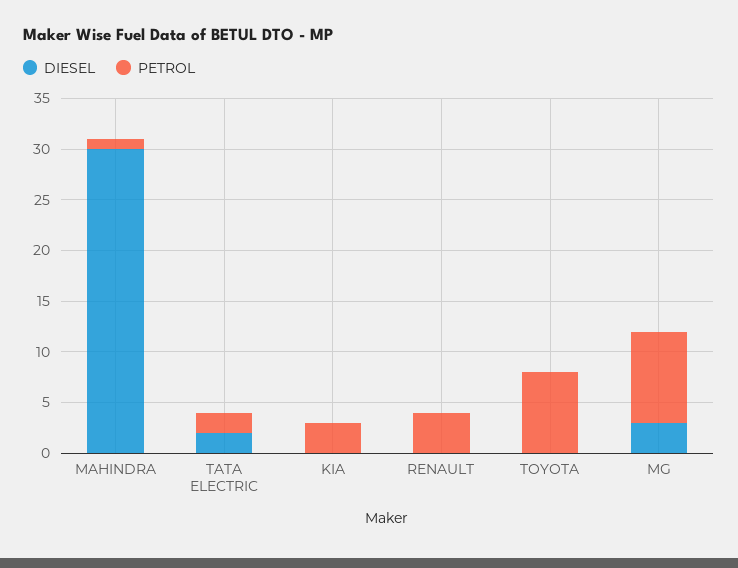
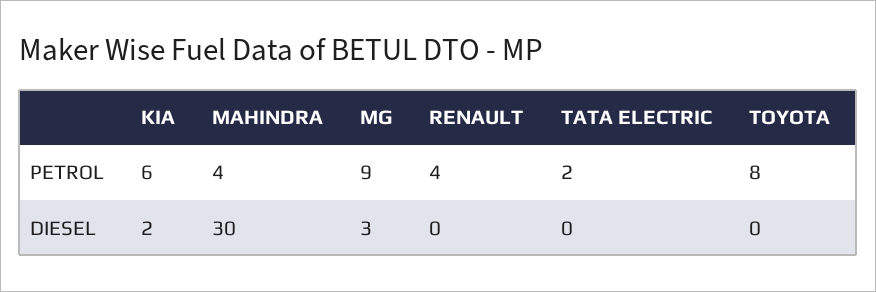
PETROL, MAHINDRA: 1 -> 4
DIESEL, TATA ELECTRIC: 2 -> 0
DIESEL, KIA: 0 -> 2
PETROL, KIA: 3 -> 6

